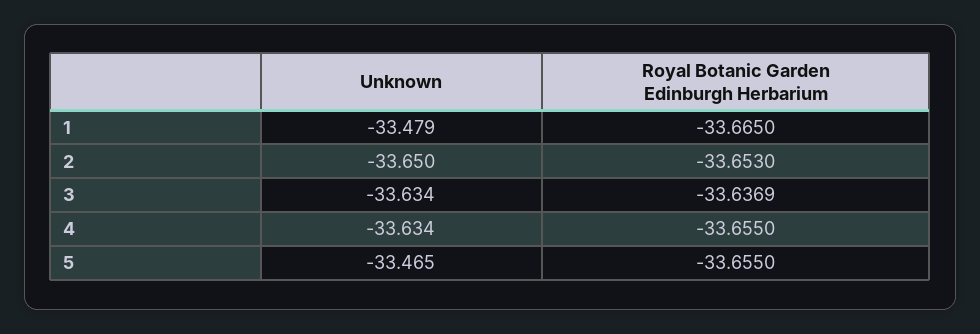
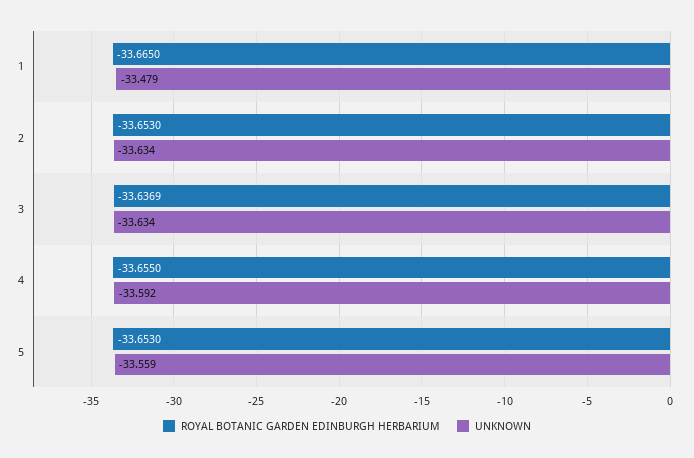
Unknown, 2: -33.65 -> -33.634
Unknown, 4: -33.634 -> -33.592
Unknown, 5: -33.465 -> -33.559
Royal Botanic Garden Edinburgh Herbarium, 5: -33.655 -> -33.653

